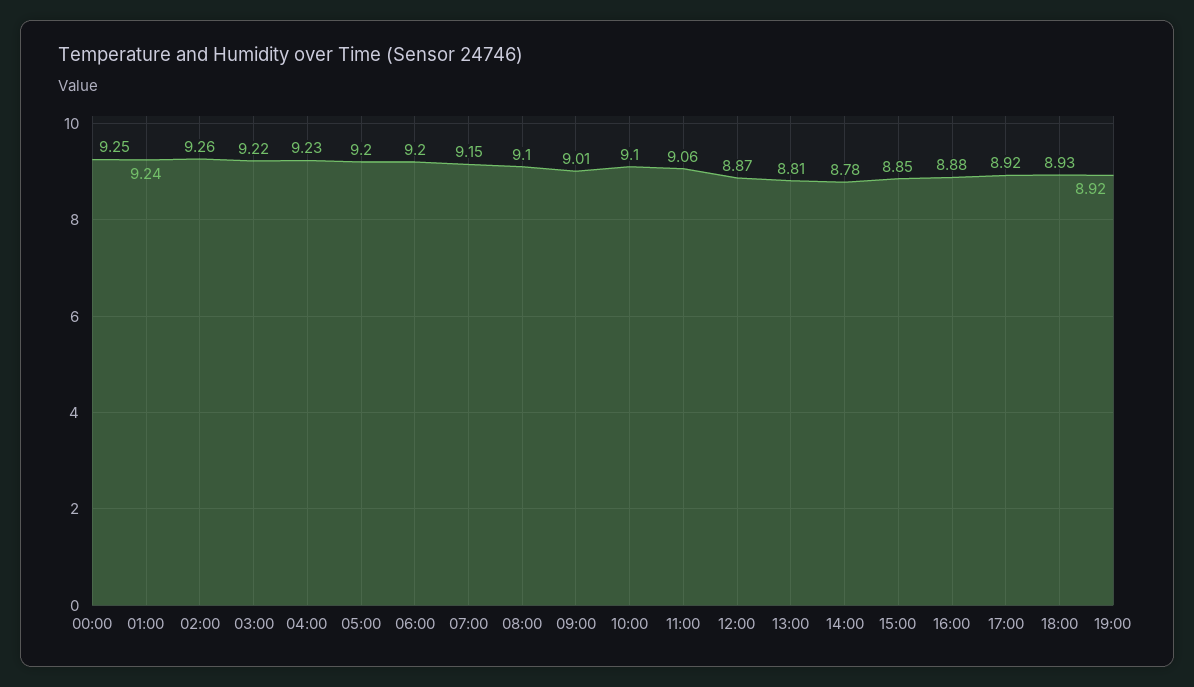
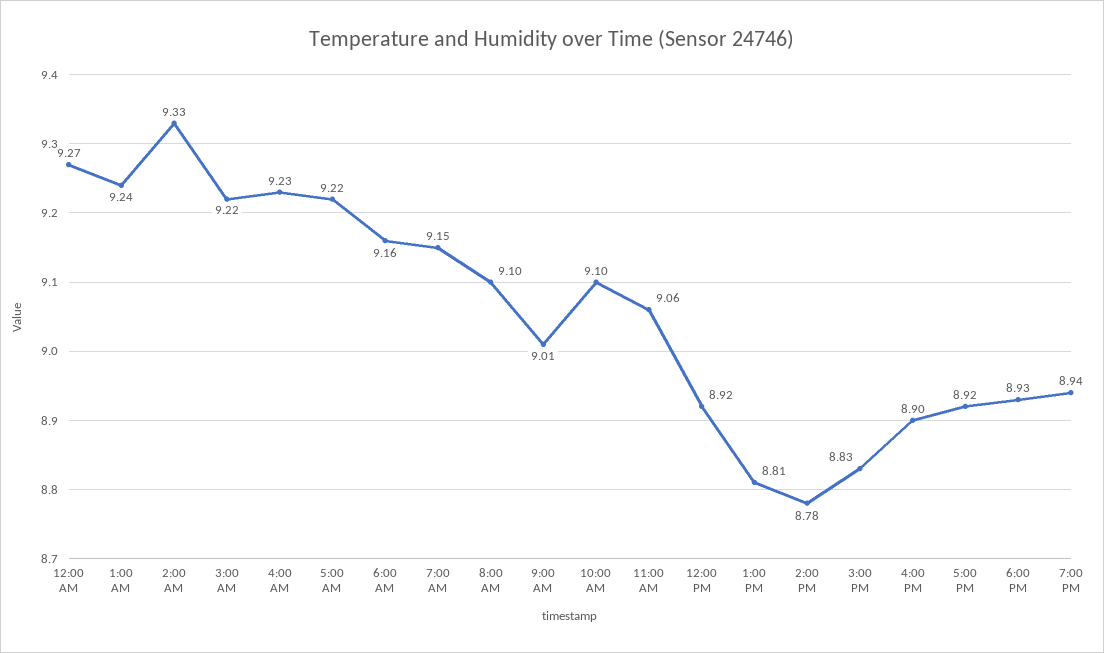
00:00: 9.25 -> 9.27
02:00: 9.26 -> 9.33
05:00: 9.2 -> 9.22
06:00: 9.2 -> 9.16
12:00: 8.87 -> 8.92
15:00: 8.85 -> 8.83
16:00: 8.88 -> 8.9
19:00: 8.92 -> 8.94

